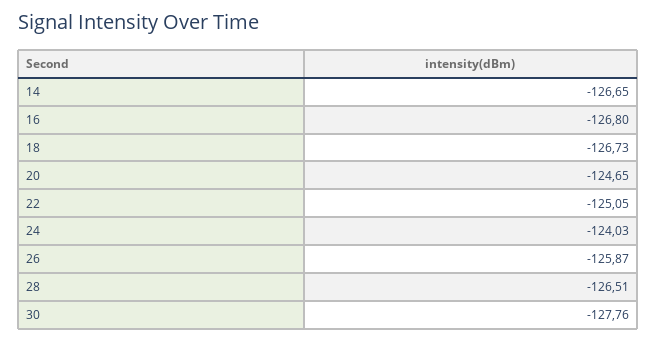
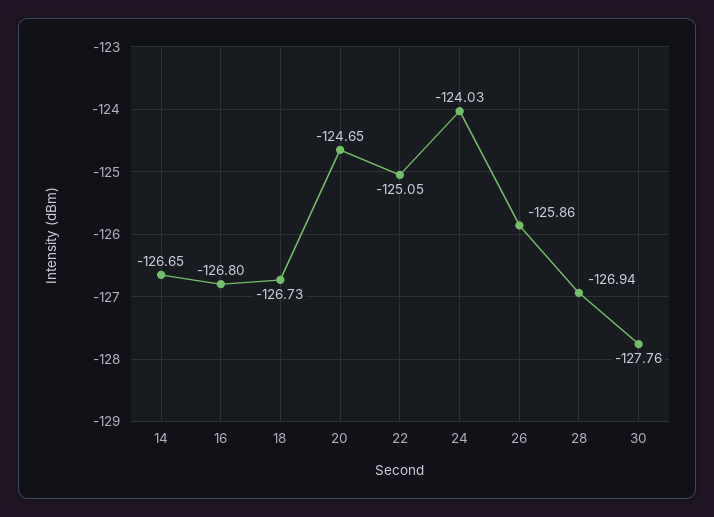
26: -125.87 -> -125.86
28: -126.51 -> -126.94

